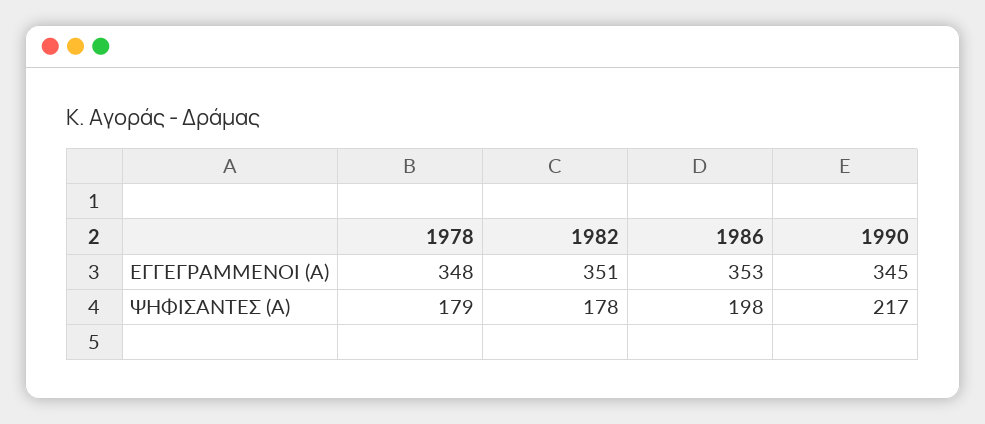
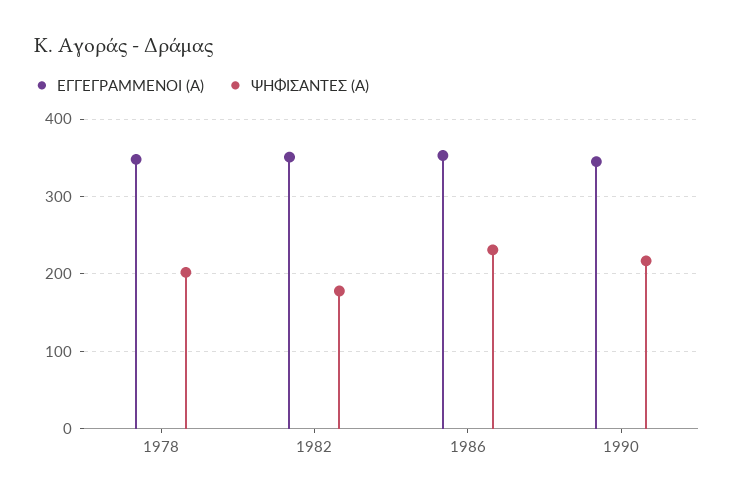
ΨΗΦΙΣΑΝΤΕΣ (Α), 1978: 179 -> 200
ΨΗΦΙΣΑΝΤΕΣ (Α), 1986: 198 -> 230

